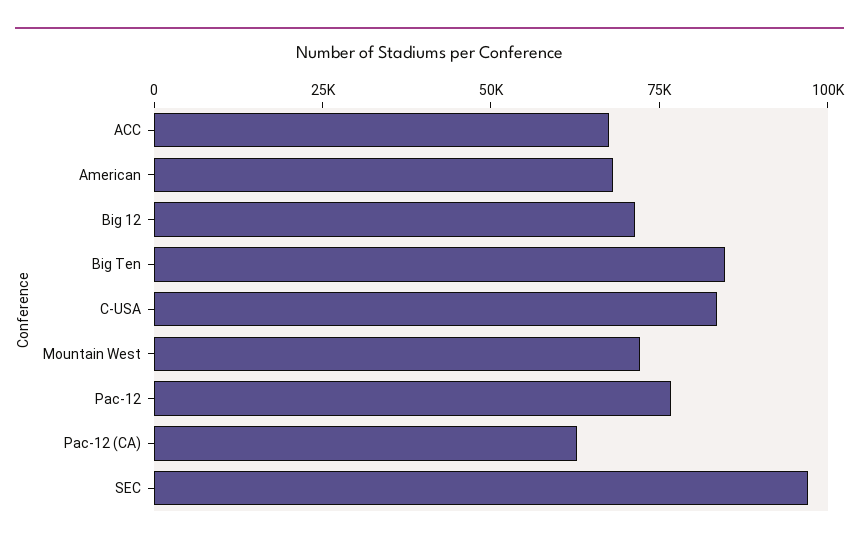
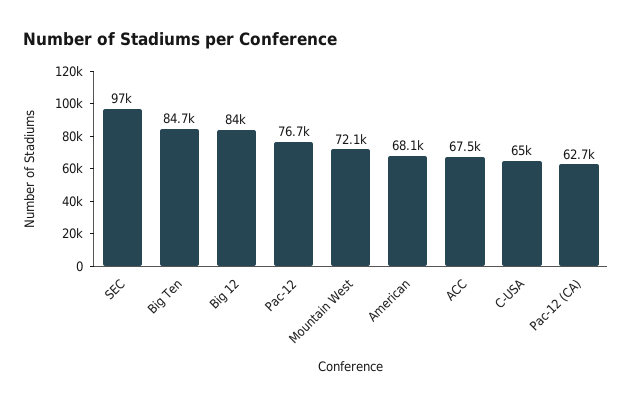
Big 12: 70000 -> 84000
C-USA: 85000 -> 65000

